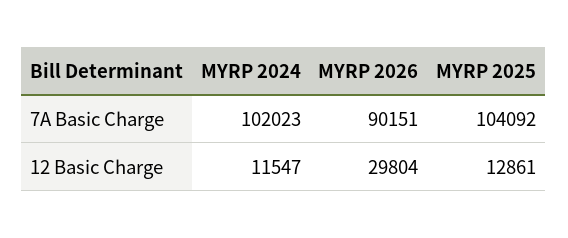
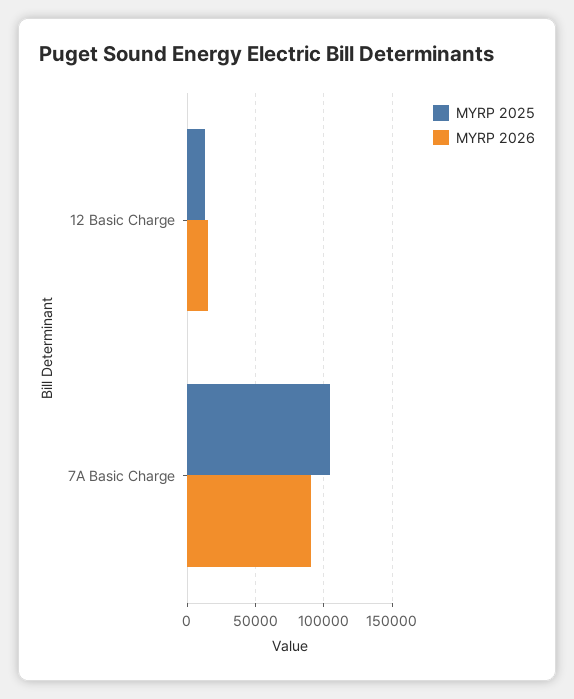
MYRP 2024, 7A Basic Charge: 102023 -> none
MYRP 2024, 12 Basic Charge: 11547 -> none
MYRP 2026, 12 Basic Charge: 29804 -> 15000

